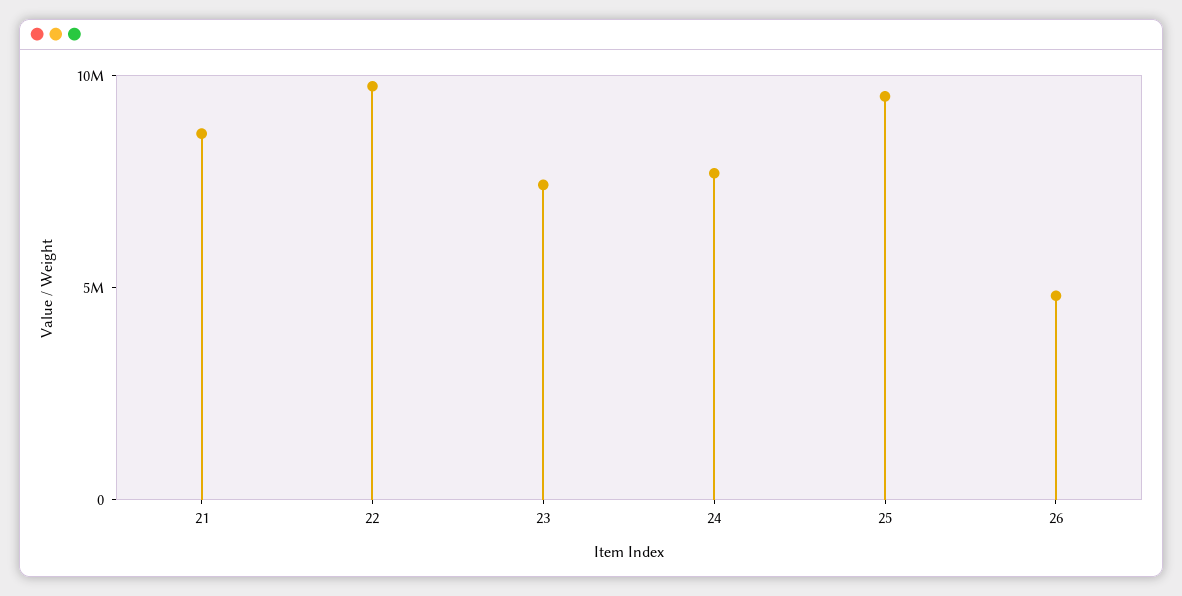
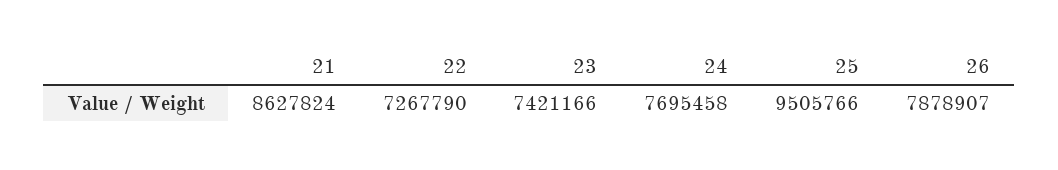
22: 10000000 -> 7267790
26: 5000000 -> 7878907

